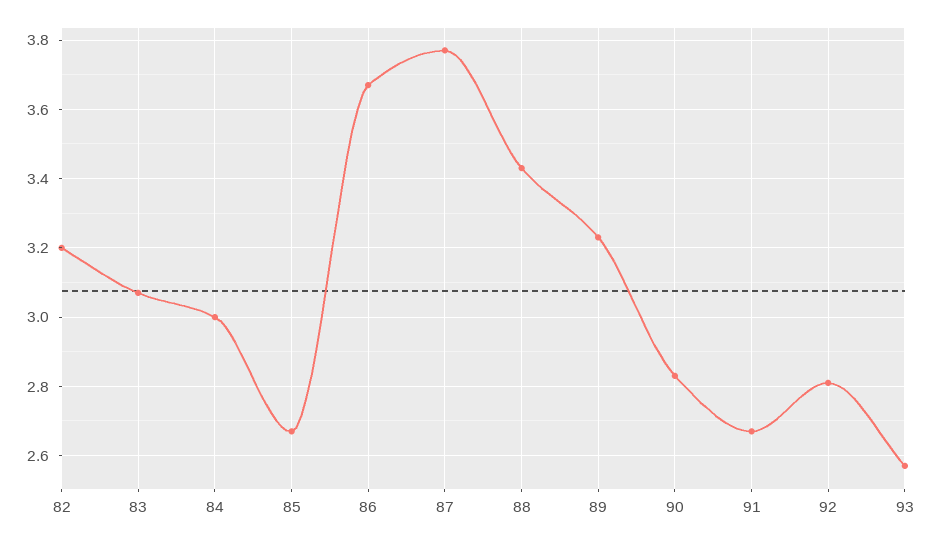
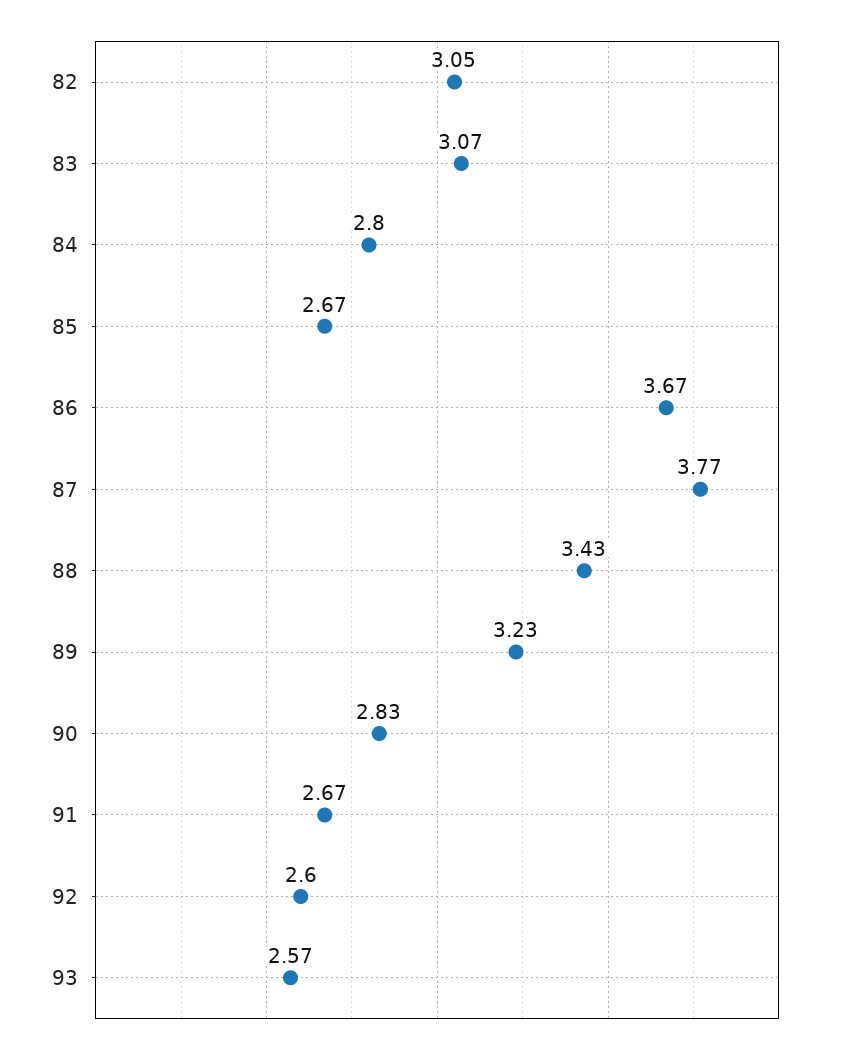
82: 3.2 -> 3.05
84: 3 -> 2.8
92: 2.8 -> 2.6

